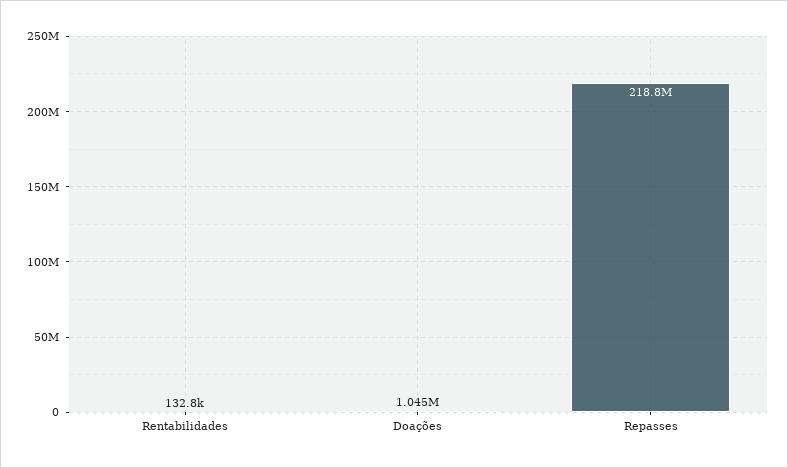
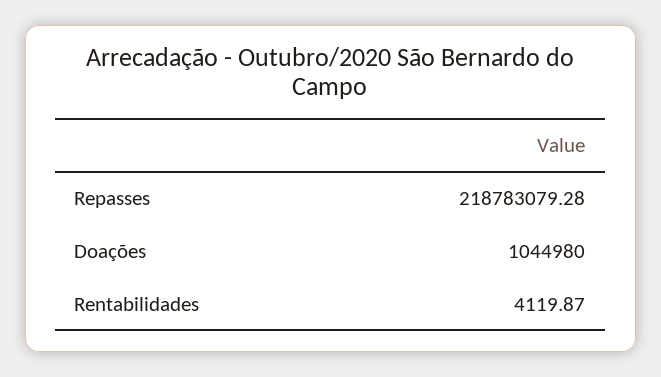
Rentabilidades: 132800 -> 4119.87

